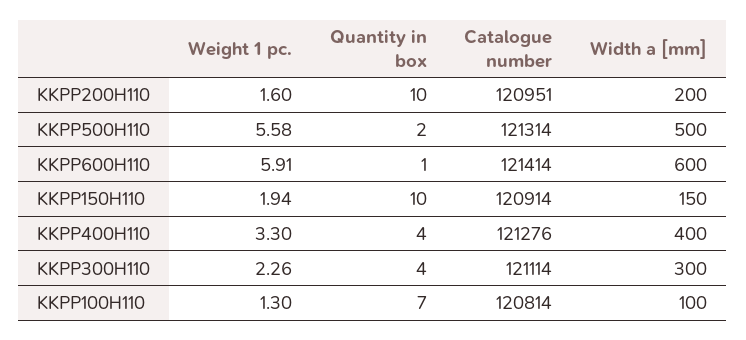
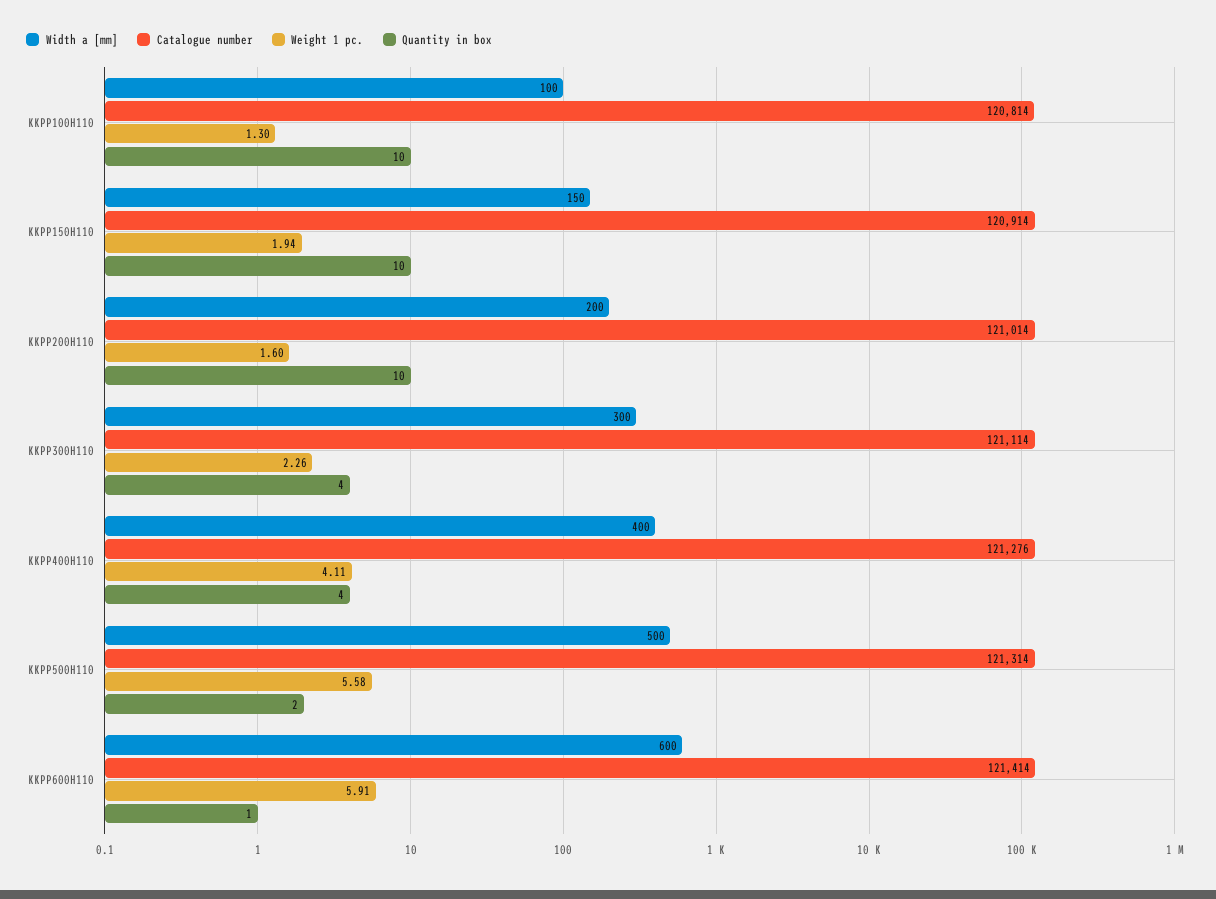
Catalogue number, KKPP200H110: 120951 -> 121014
Weight 1 pc., KKPP400H110: 3.3 -> 4.11
Quantity in box, KKPP100H110: 7 -> 10

